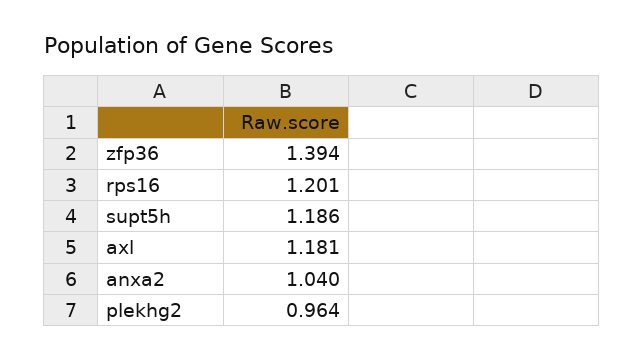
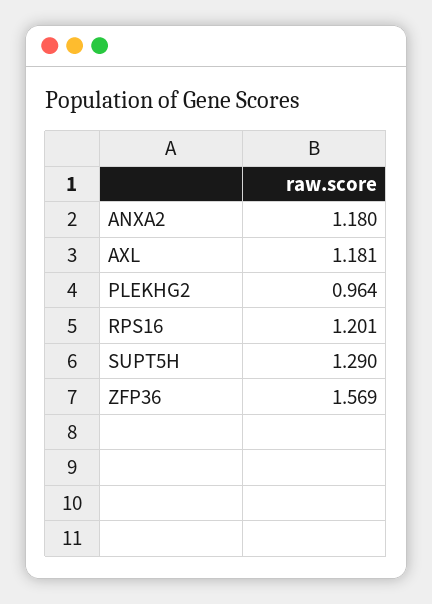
zfp36: 1.394 -> 1.569
supt5h: 1.186 -> 1.29
anxa2: 1.04 -> 1.18

